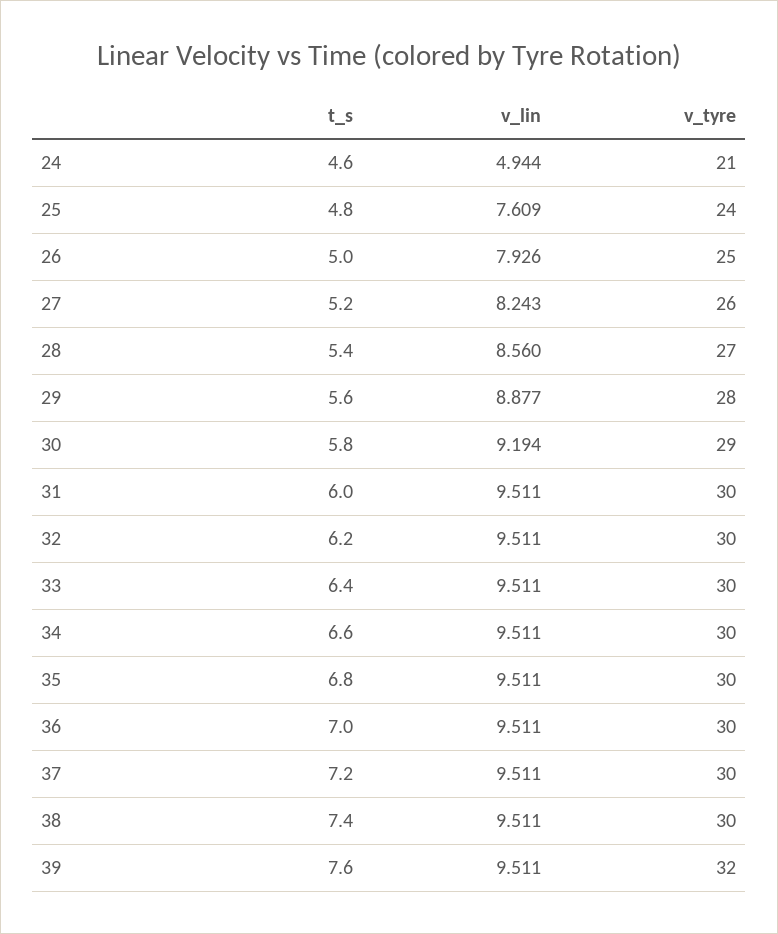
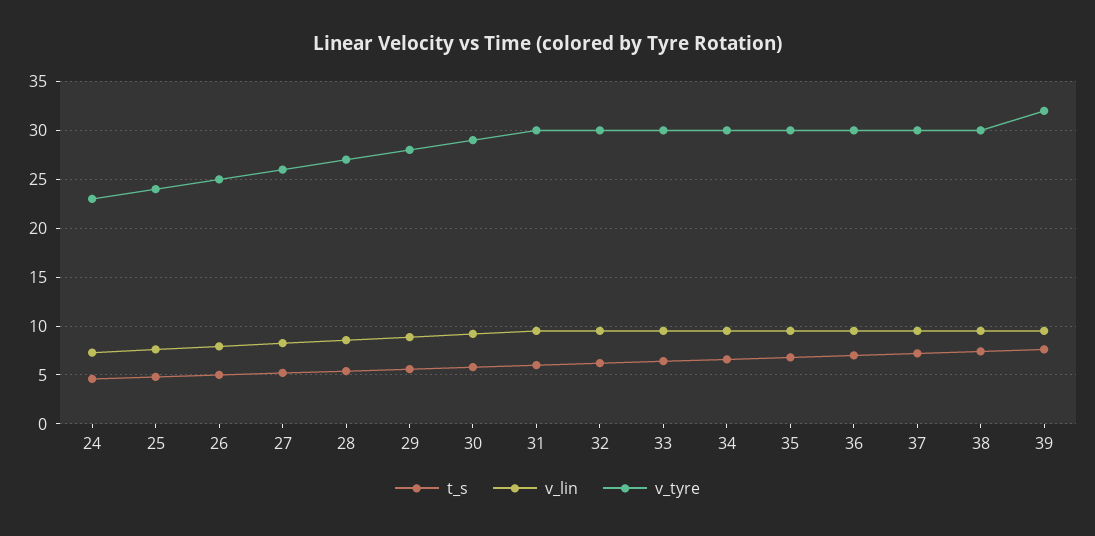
v_lin, 24: 4.944 -> 7
v_tyre, 24: 21 -> 23

